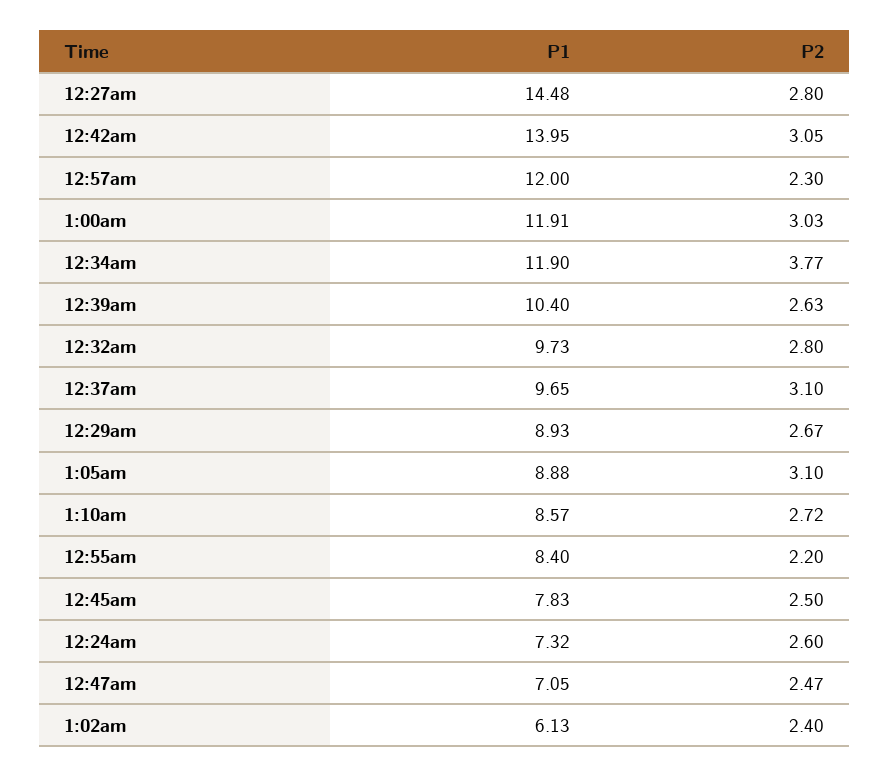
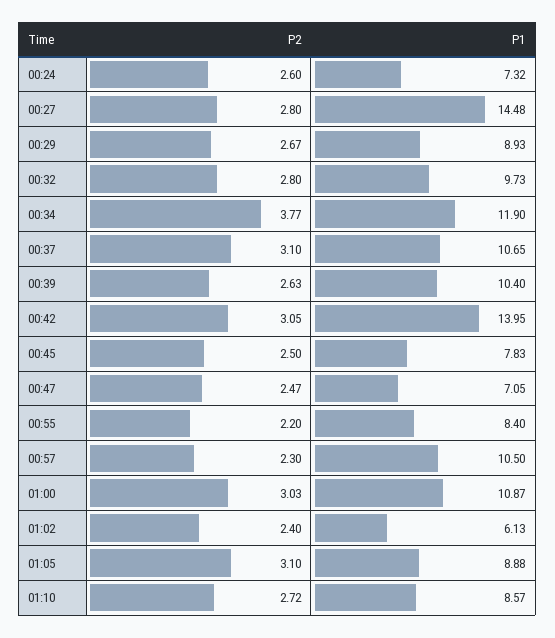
P1, 12:57am: 12 -> 10.5
P1, 1:00am: 11.91 -> 10.87
P1, 12:37am: 9.65 -> 10.65

